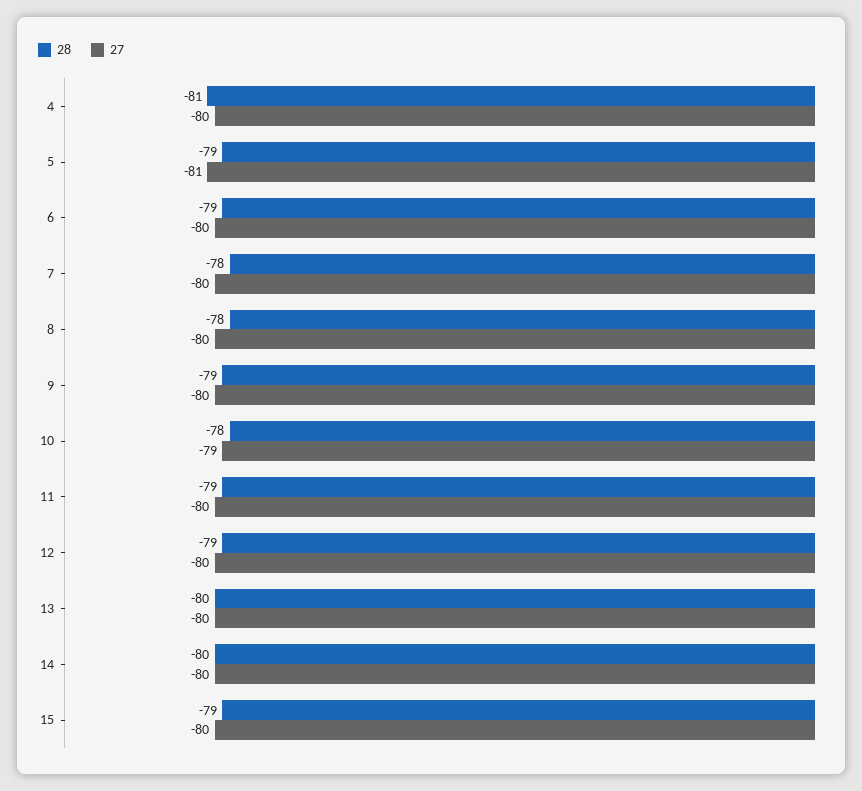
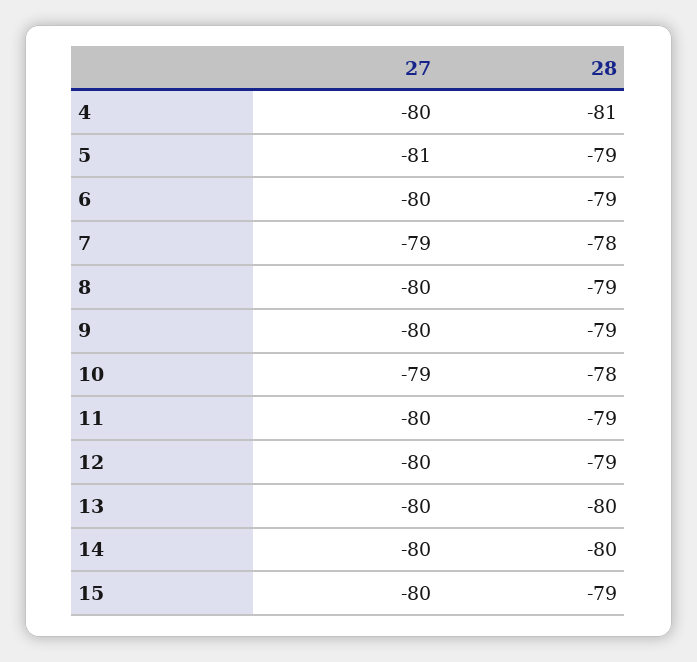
27, 7: -80 -> -79
28, 8: -78 -> -79

